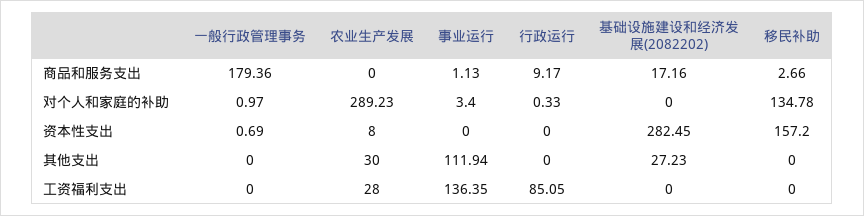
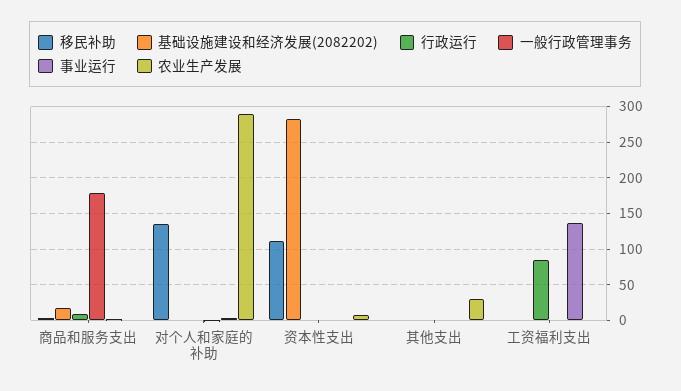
移民补助, 资本性支出: 157.2 -> 110
事业运行, 其他支出: 111.94 -> 0
基础设施建设和经济发展(2082202), 其他支出: 27.23 -> 0
农业生产发展, 工资福利支出: 28 -> 0

